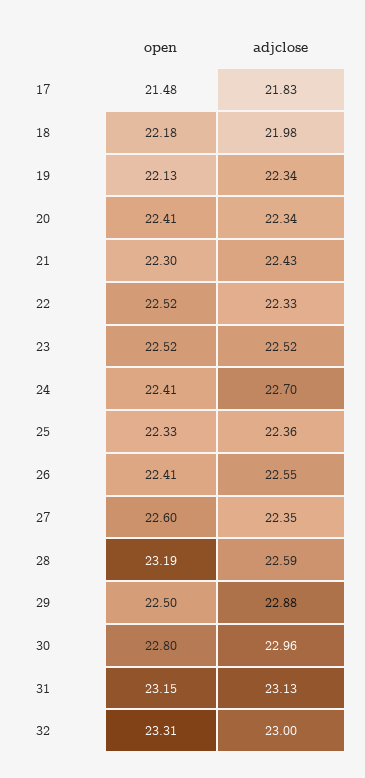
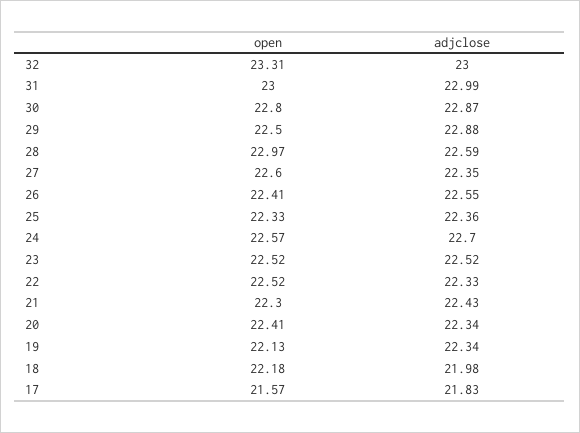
open, 17: 21.48 -> 21.57
open, 24: 22.41 -> 22.57
open, 28: 23.19 -> 22.97
adjclose, 30: 22.96 -> 22.87
open, 31: 23.15 -> 23
adjclose, 31: 23.13 -> 22.99

